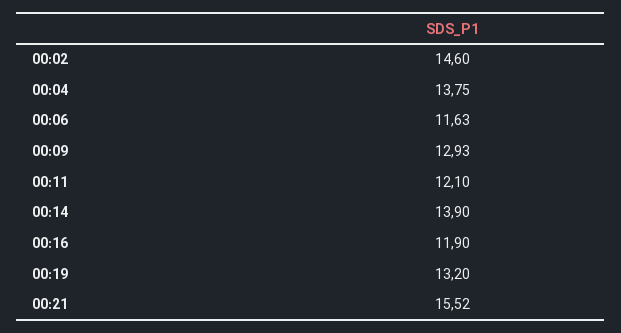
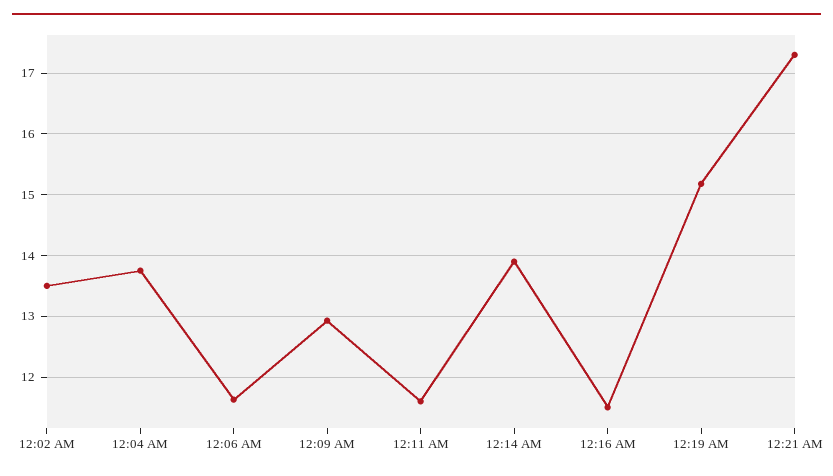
00:02: 14.6 -> 13.5
00:11: 12.1 -> 11.6
00:16: 11.9 -> 11.5
00:19: 13.2 -> 15.2
00:21: 15.52 -> 17.3

